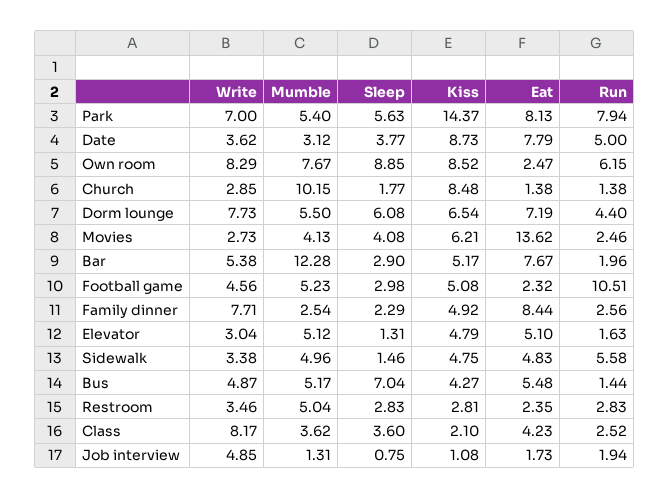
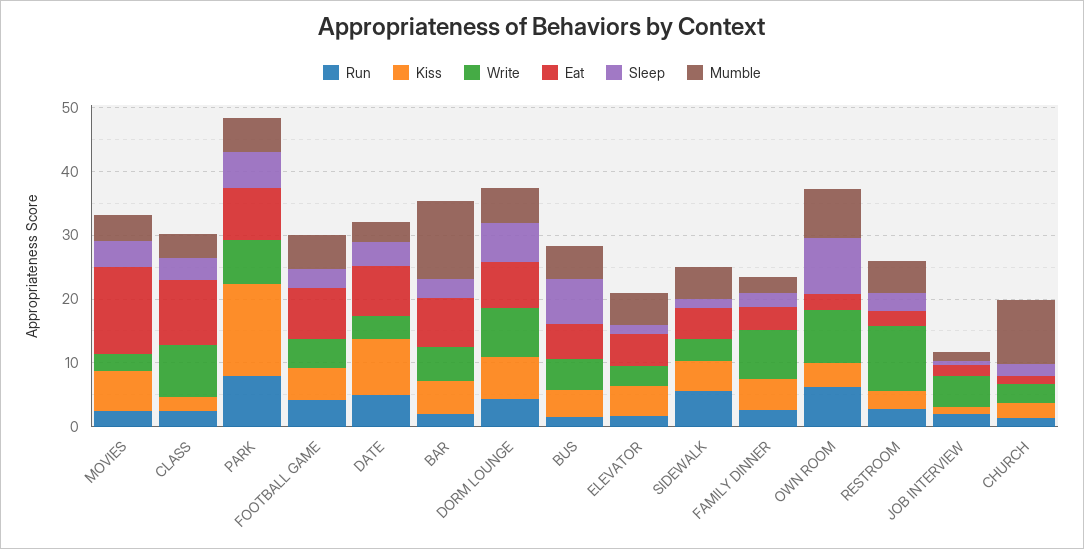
Kiss, Own room: 8.52 -> 4
Kiss, Church: 8.48 -> 2
Eat, Football game: 2.32 -> 8
Run, Football game: 10.51 -> 4
Eat, Family dinner: 8.44 -> 4
Write, Restroom: 3.46 -> 10
Eat, Class: 4.23 -> 10

